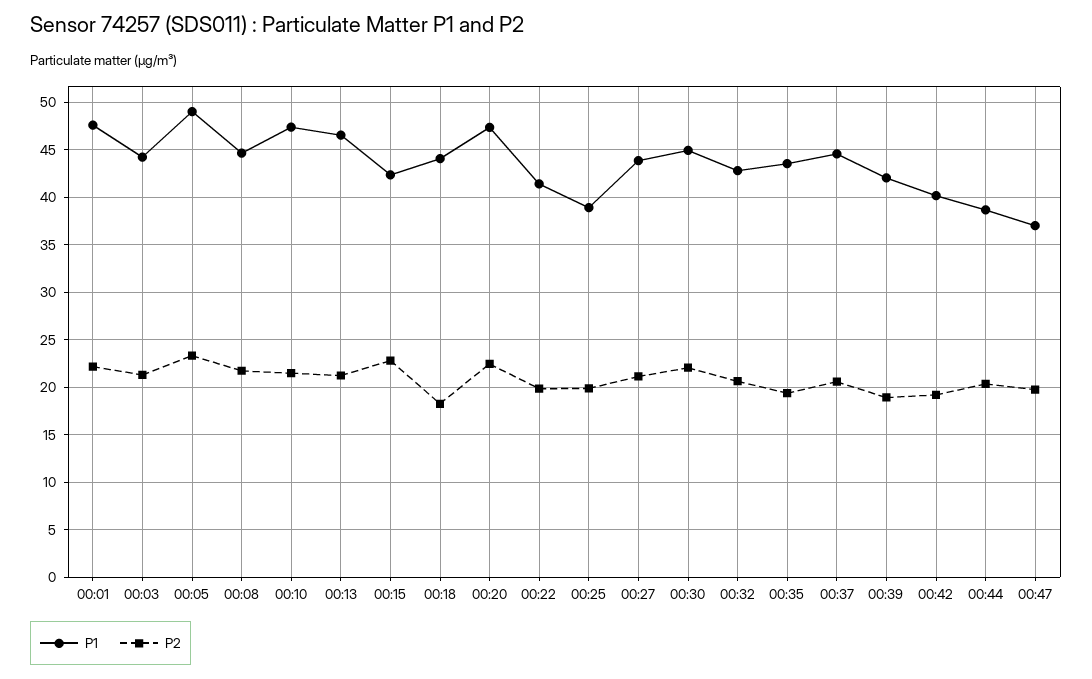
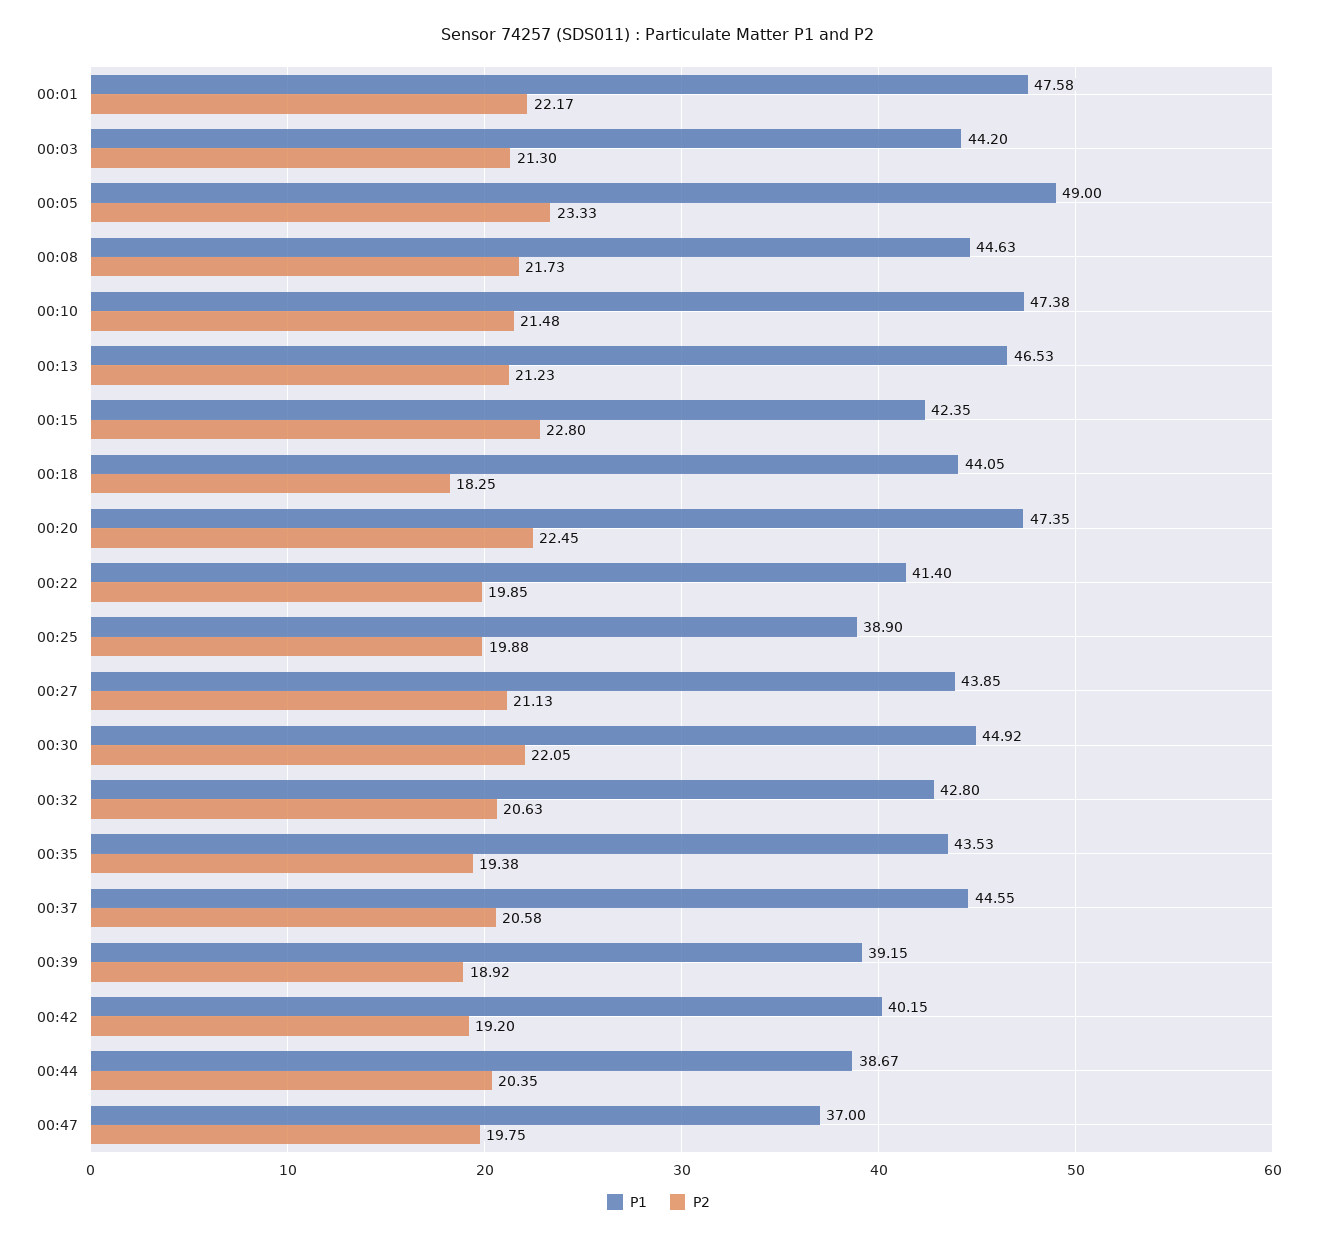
P1, 00:39: 42 -> 39.15

